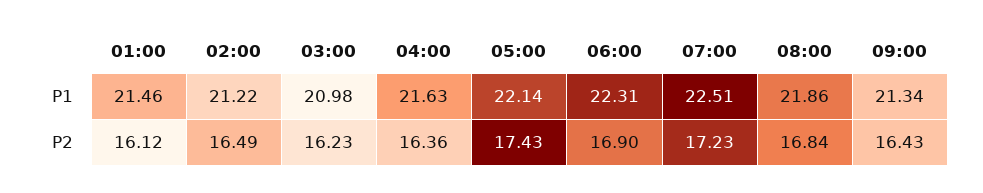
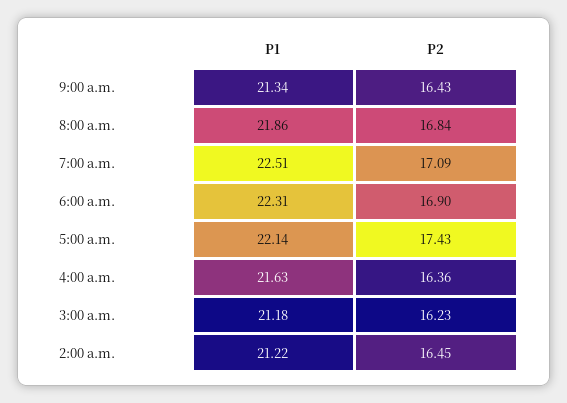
01:00, P1: 21.46 -> none
03:00, P1: 20.98 -> 21.18
01:00, P2: 16.12 -> none
02:00, P2: 16.49 -> 16.45
07:00, P2: 17.23 -> 17.09

